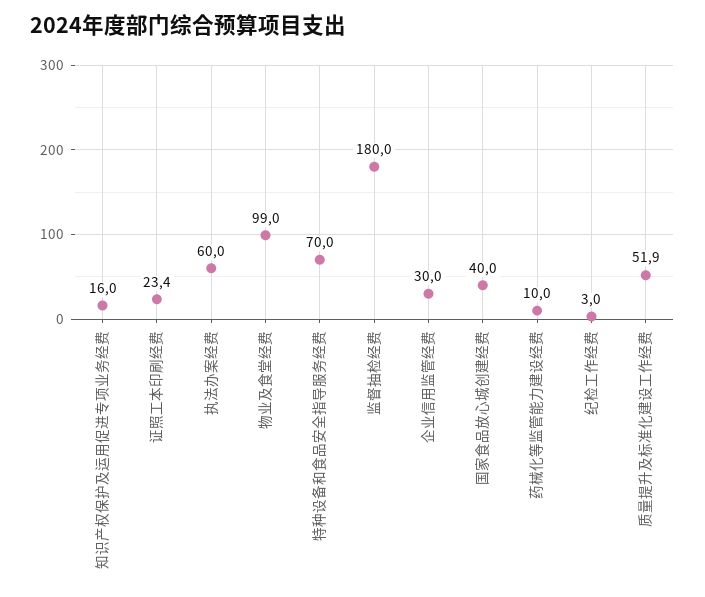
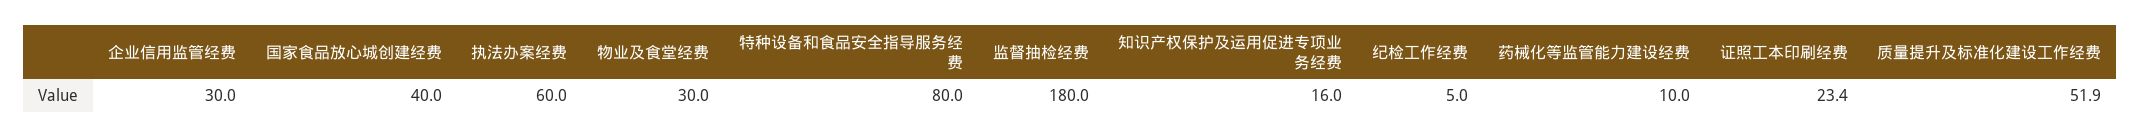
物业及食堂经费: 99 -> 30
特种设备和食品安全指导服务经费: 70 -> 80
纪检工作经费: 3 -> 5

